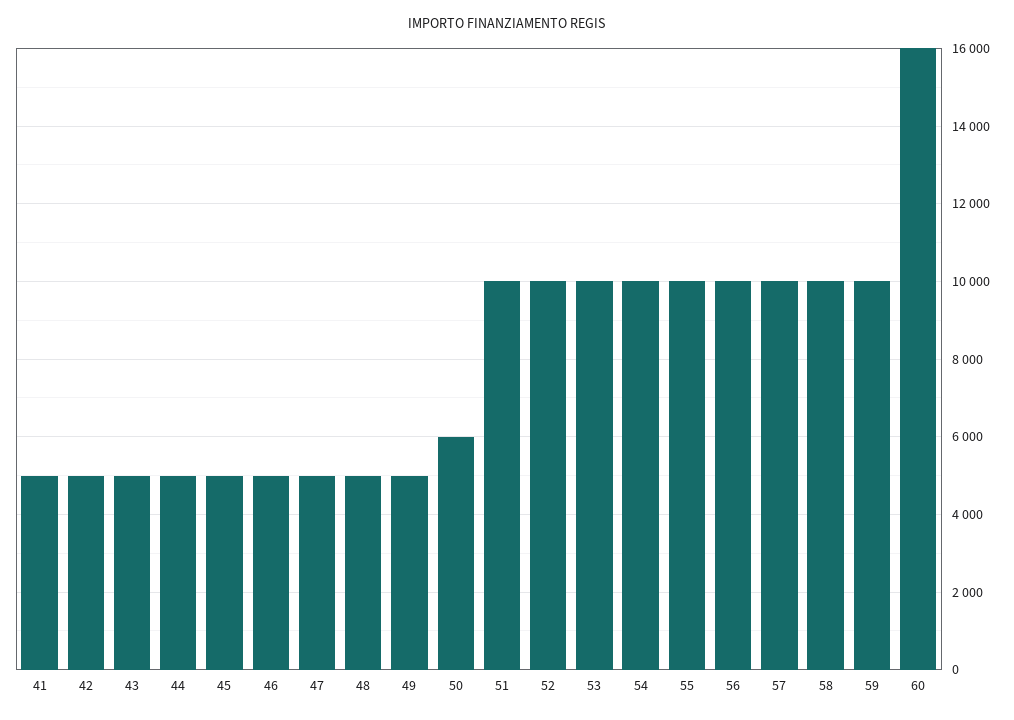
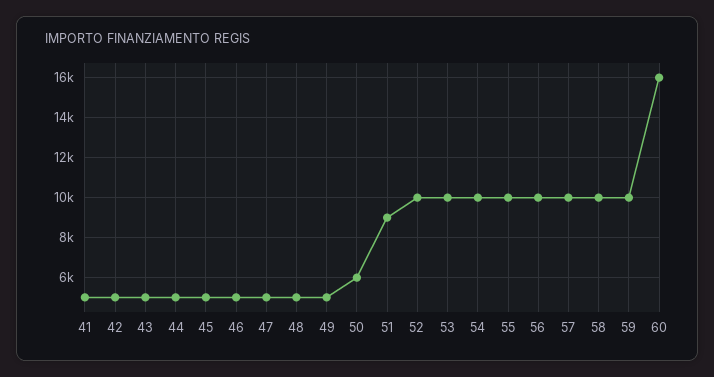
51: 10000 -> 9000

